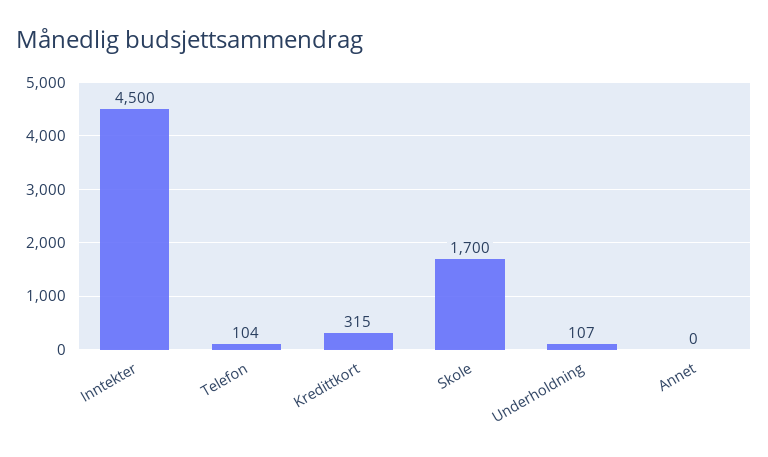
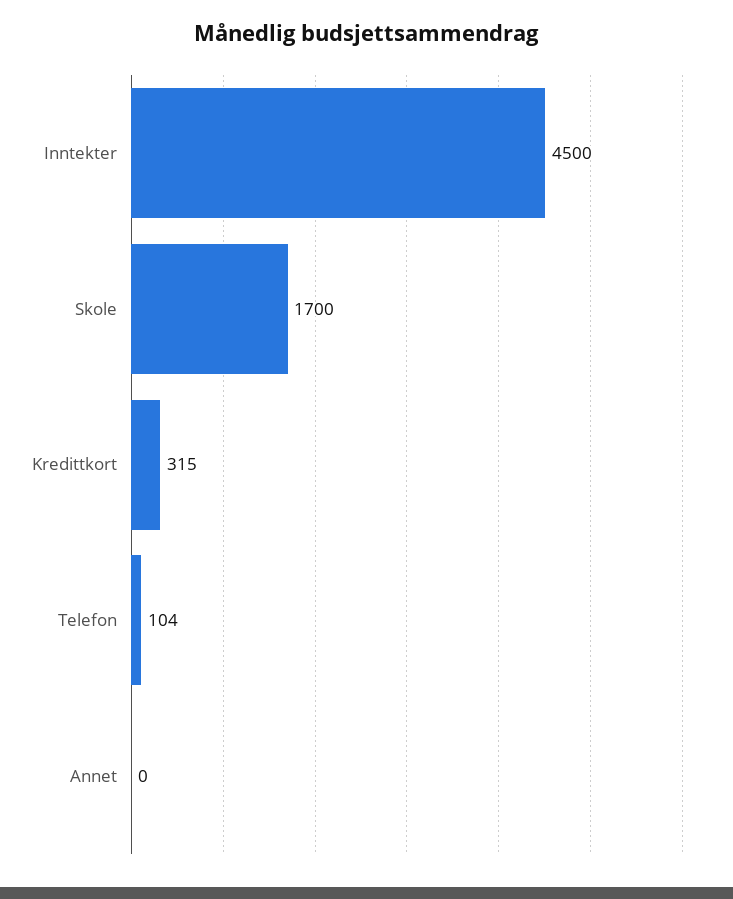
Underholdning: 107 -> none

